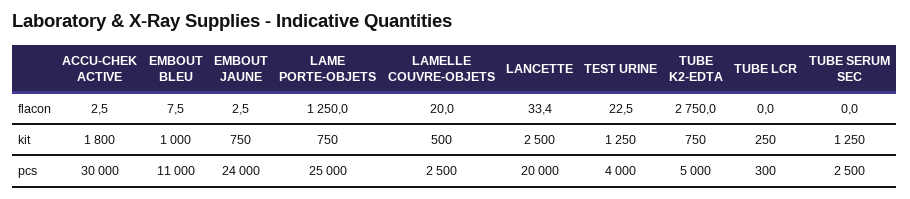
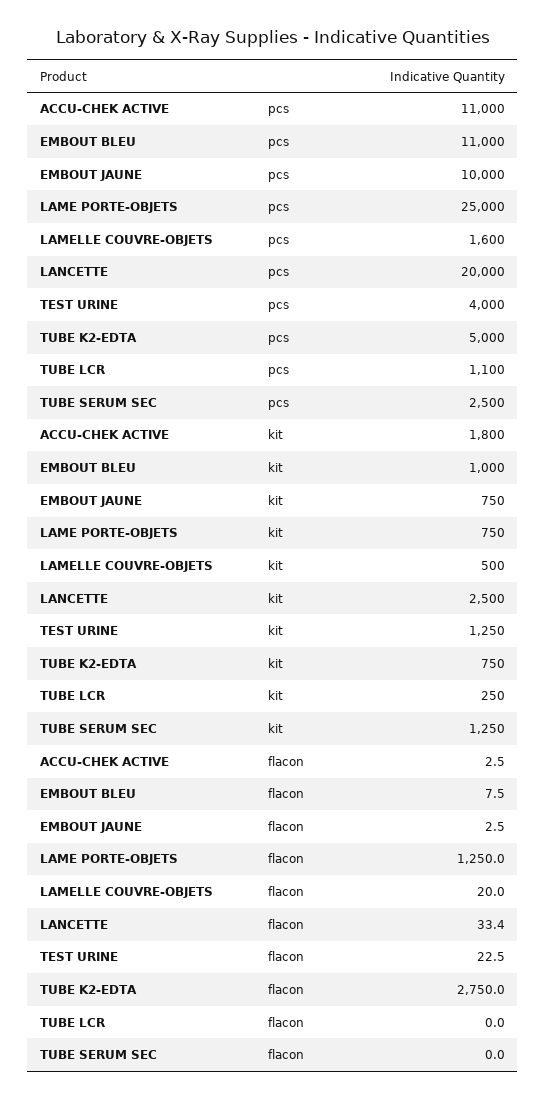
ACCU-CHEK ACTIVE, pcs: 30000 -> 11000
EMBOUT JAUNE, pcs: 24000 -> 10000
LAMELLE COUVRE-OBJETS, pcs: 2500 -> 1600
TUBE LCR, pcs: 300 -> 1100

